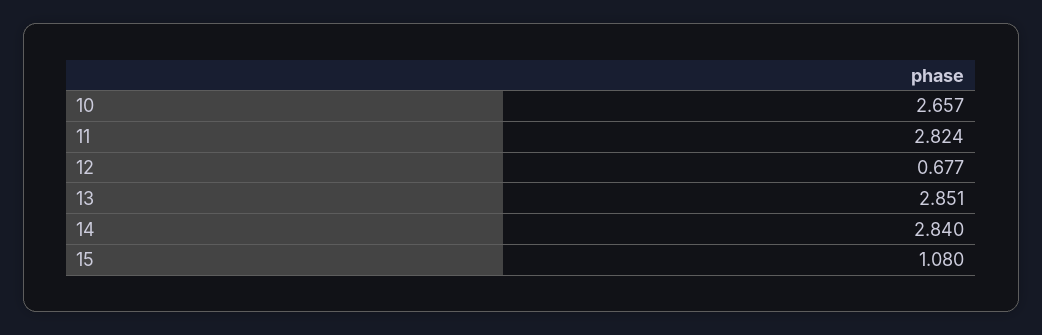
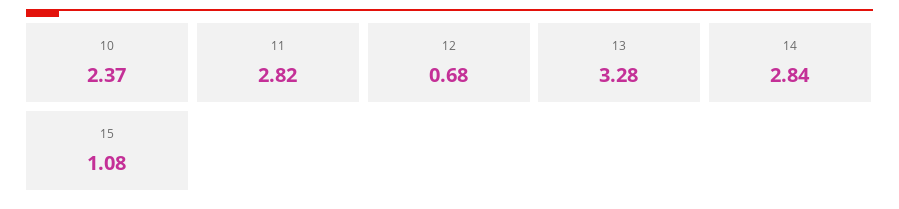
10: 2.657 -> 2.37
13: 2.851 -> 3.28

